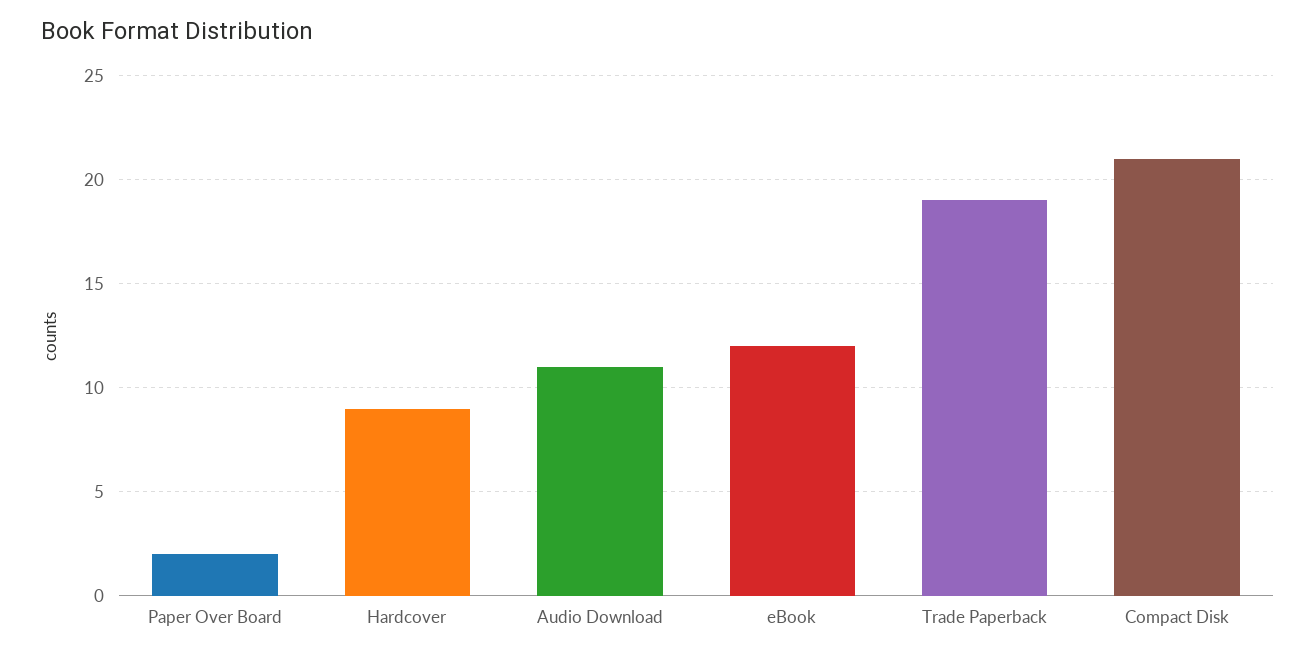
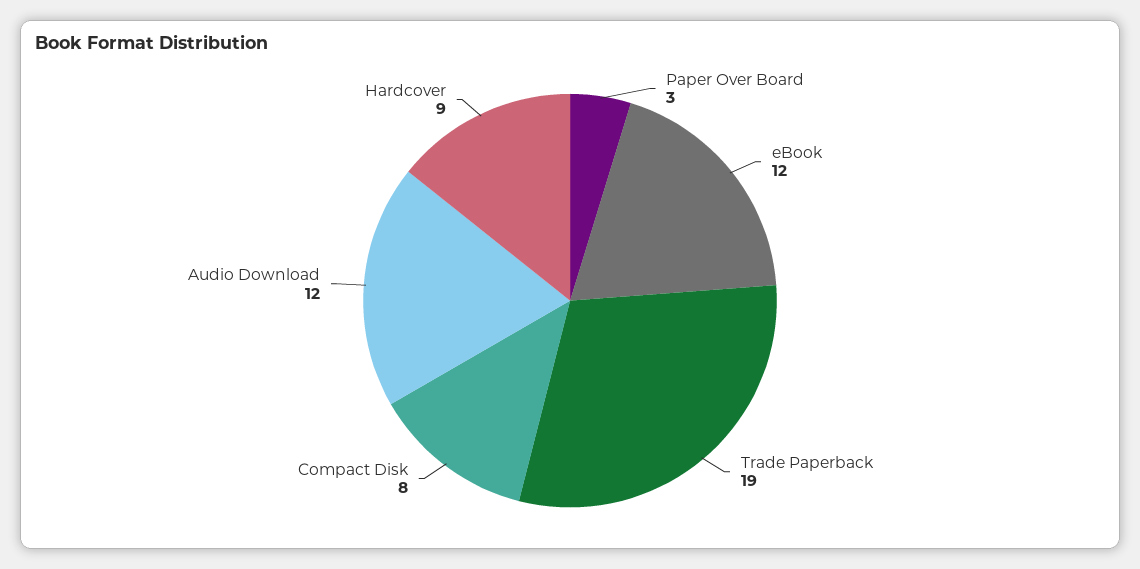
Paper Over Board: 2 -> 3
Audio Download: 11 -> 12
Compact Disk: 21 -> 8

